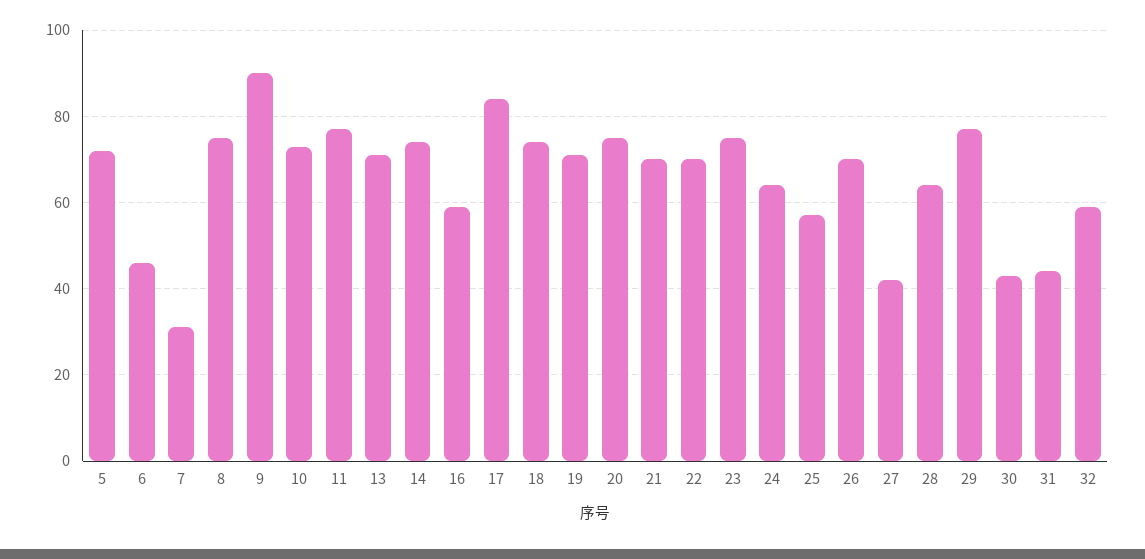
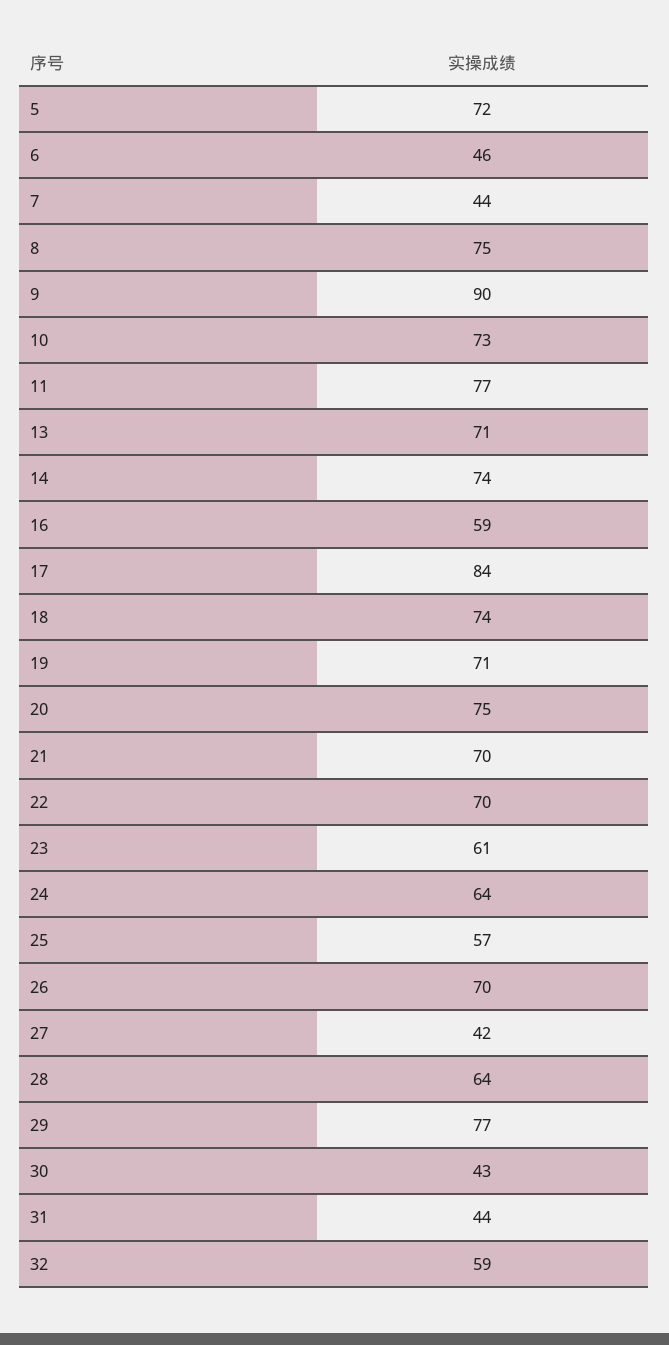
7: 30 -> 44
23: 75 -> 61

